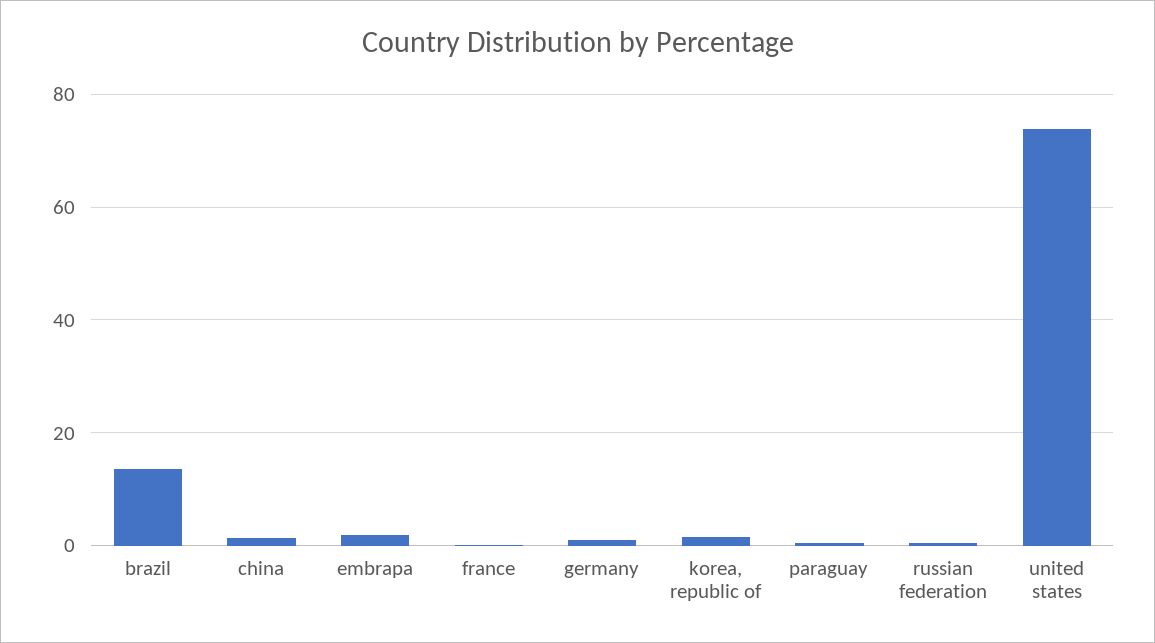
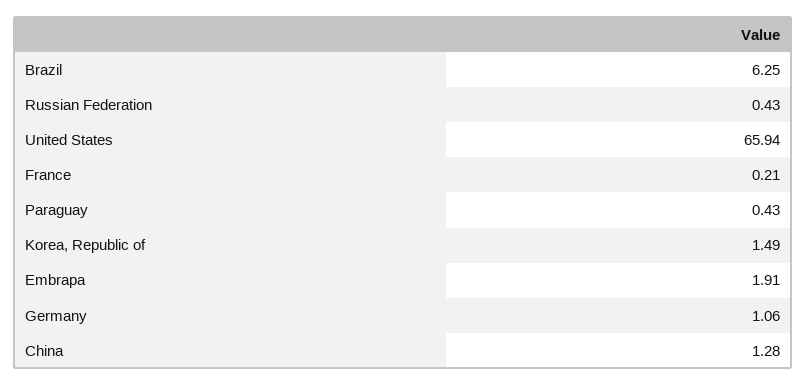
brazil: 14 -> 6.25
united states: 74 -> 65.94

